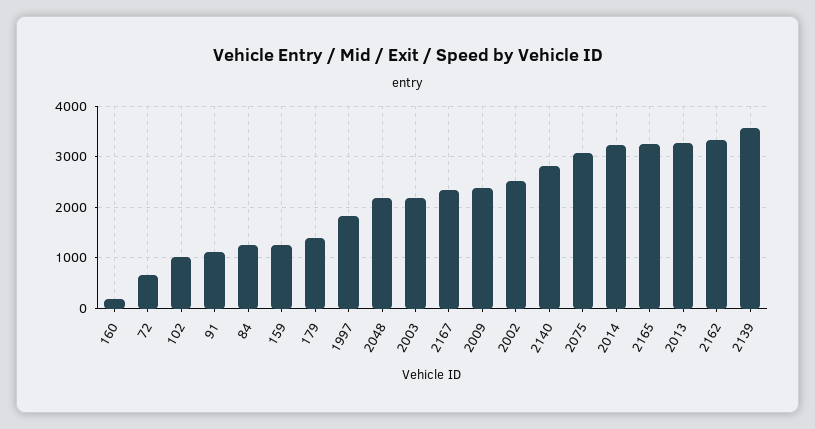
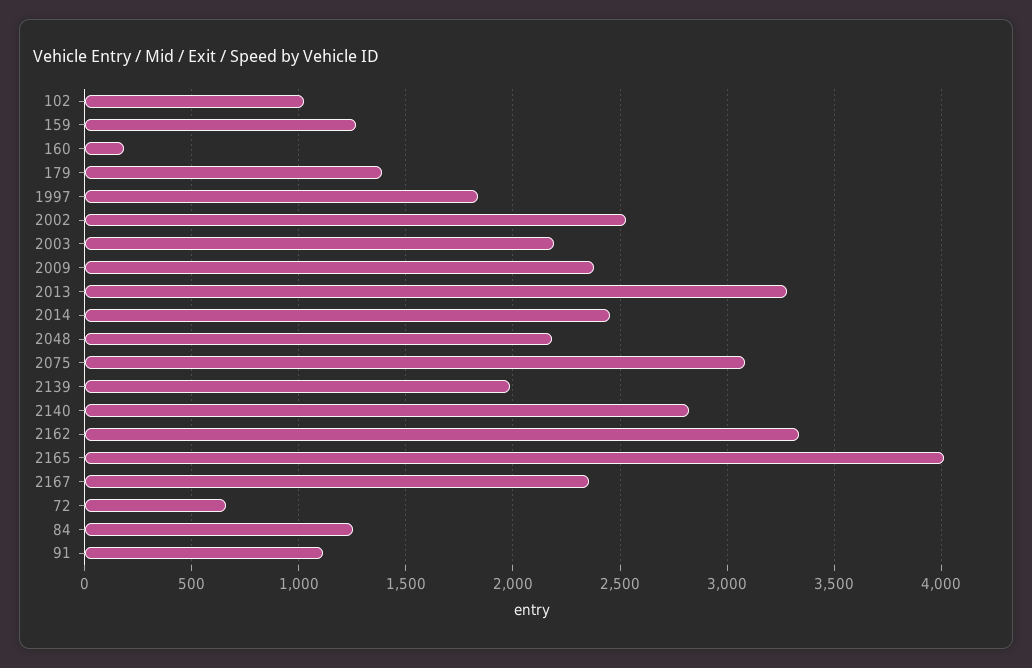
2014: 3200 -> 2450
2165: 3200 -> 4000
2139: 3600 -> 2000

